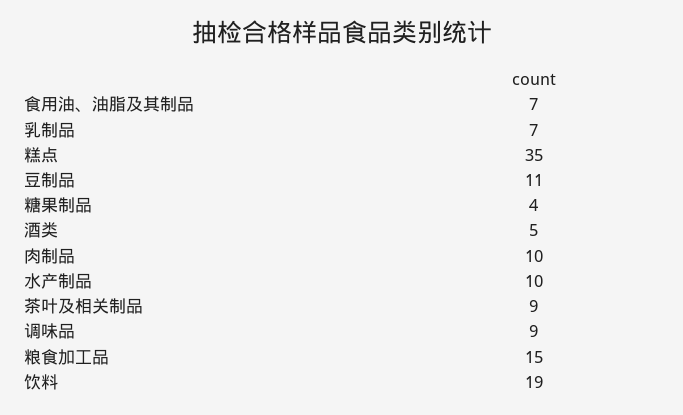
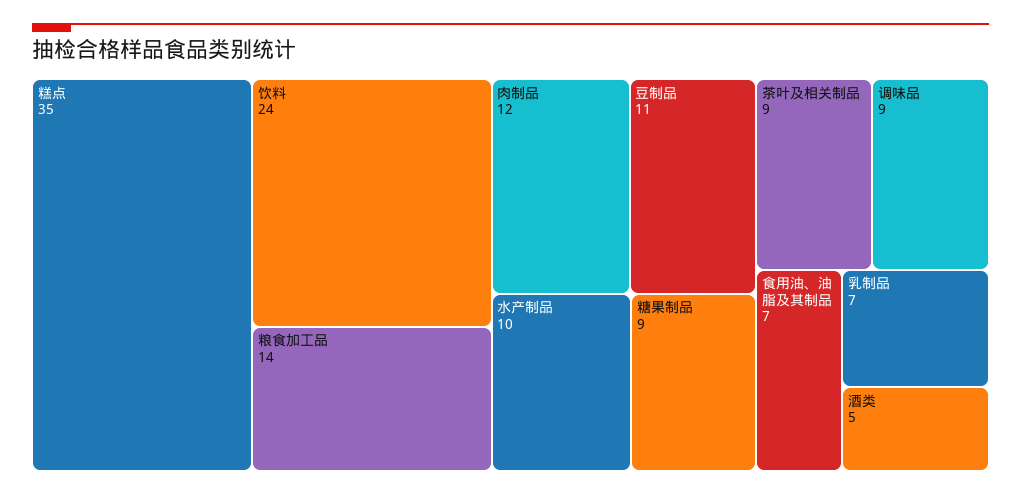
糖果制品: 4 -> 9
肉制品: 10 -> 12
粮食加工品: 15 -> 14
饮料: 19 -> 24

